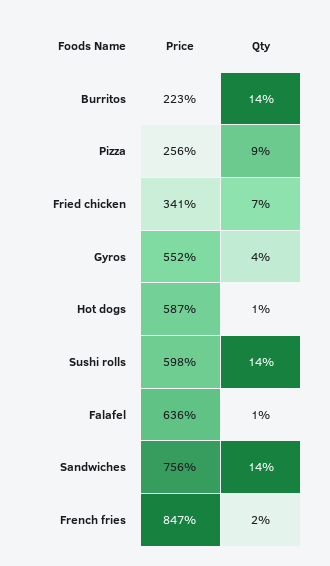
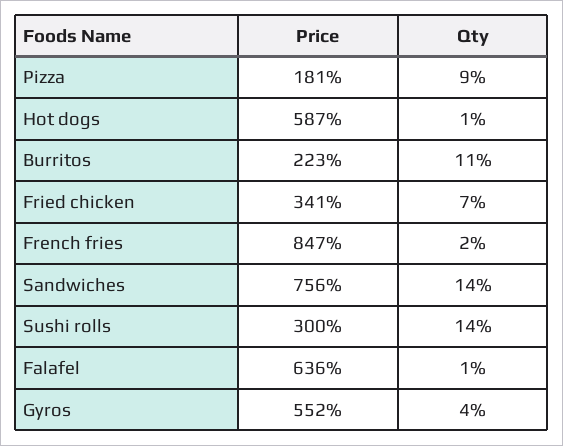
Qty, Burritos: 14 -> 11
Price, Pizza: 256 -> 181
Price, Sushi rolls: 598 -> 300

